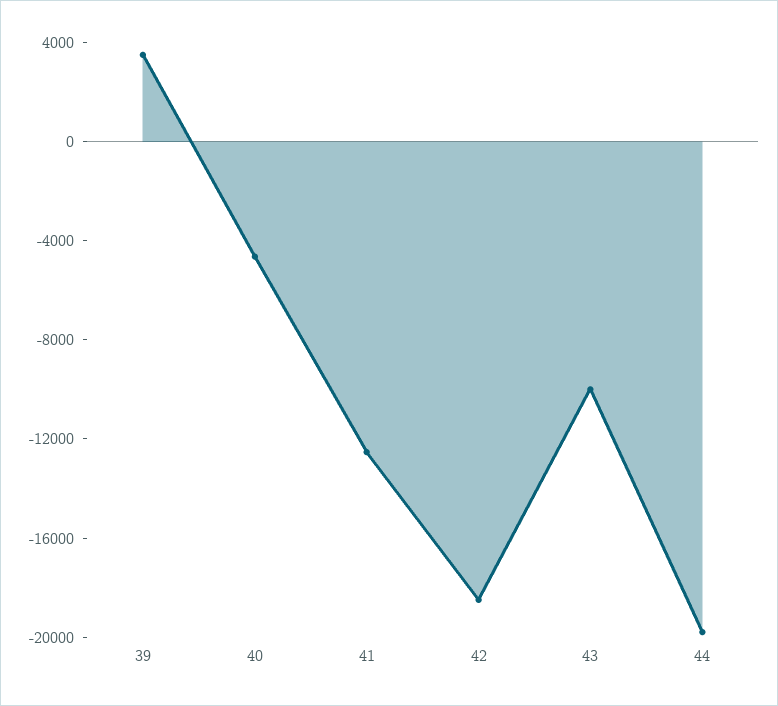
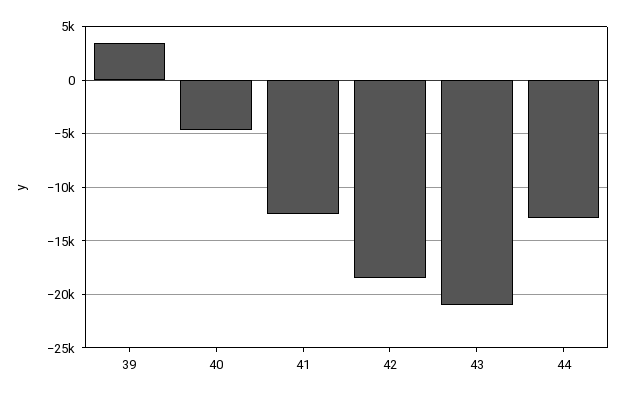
43: -10000 -> -21000
44: -20000 -> -13000

